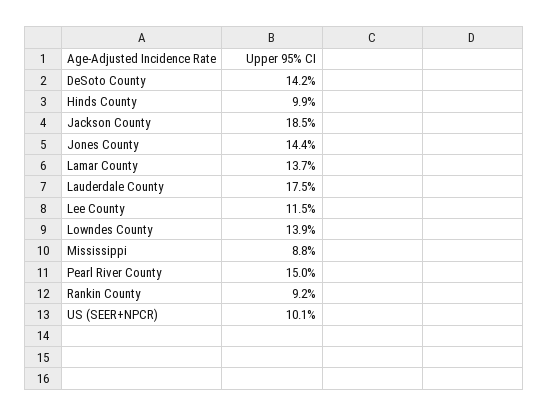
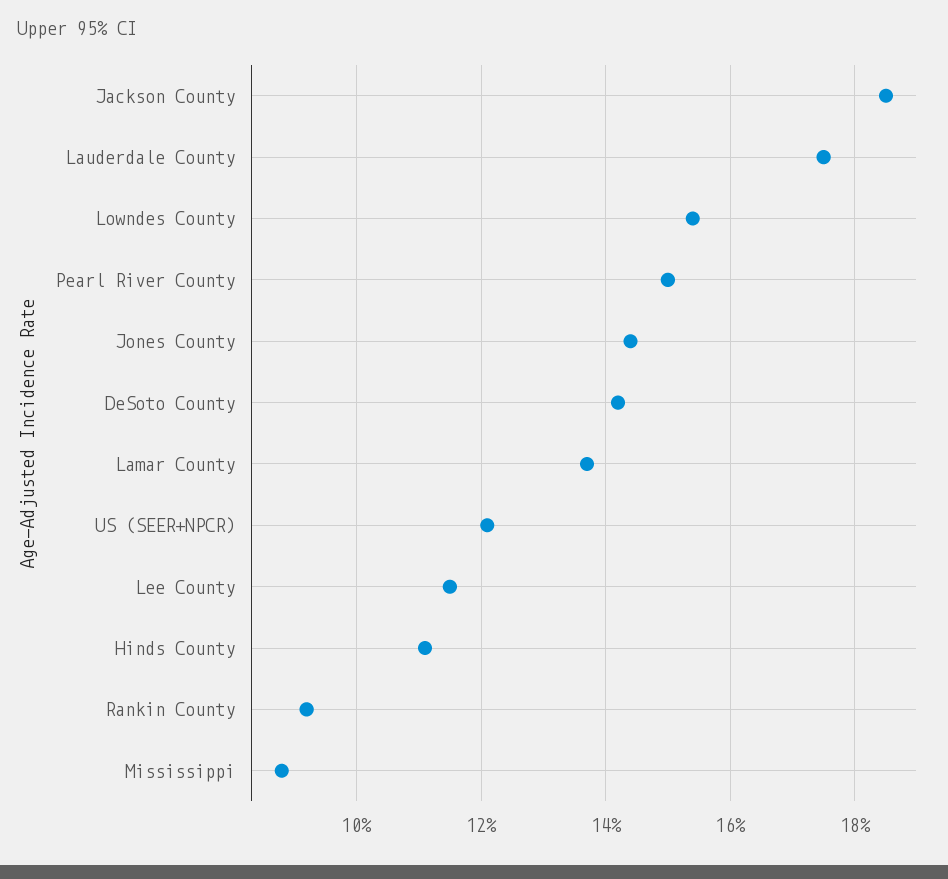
Hinds County: 9.9 -> 11
Lowndes County: 13.9 -> 15.5
US (SEER+NPCR): 10.1 -> 12

